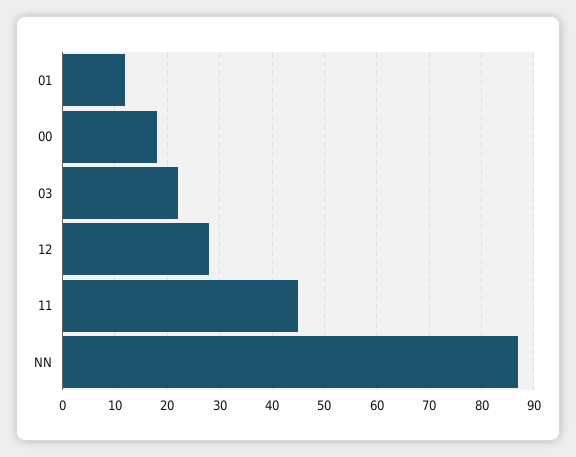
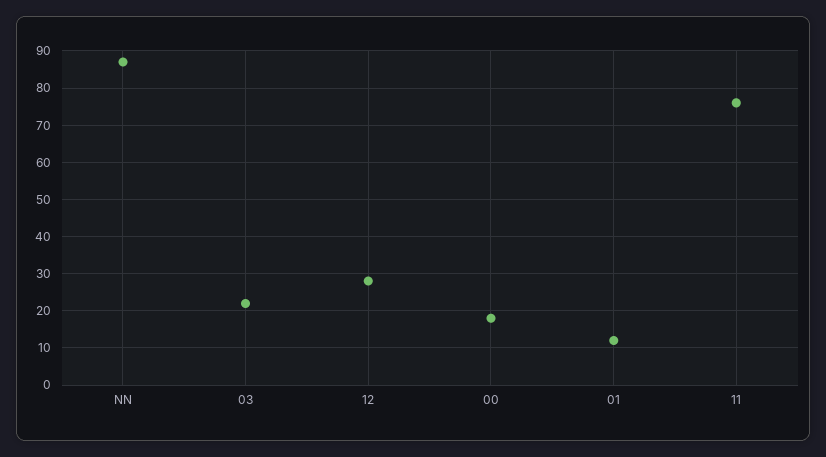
11: 45 -> 75

